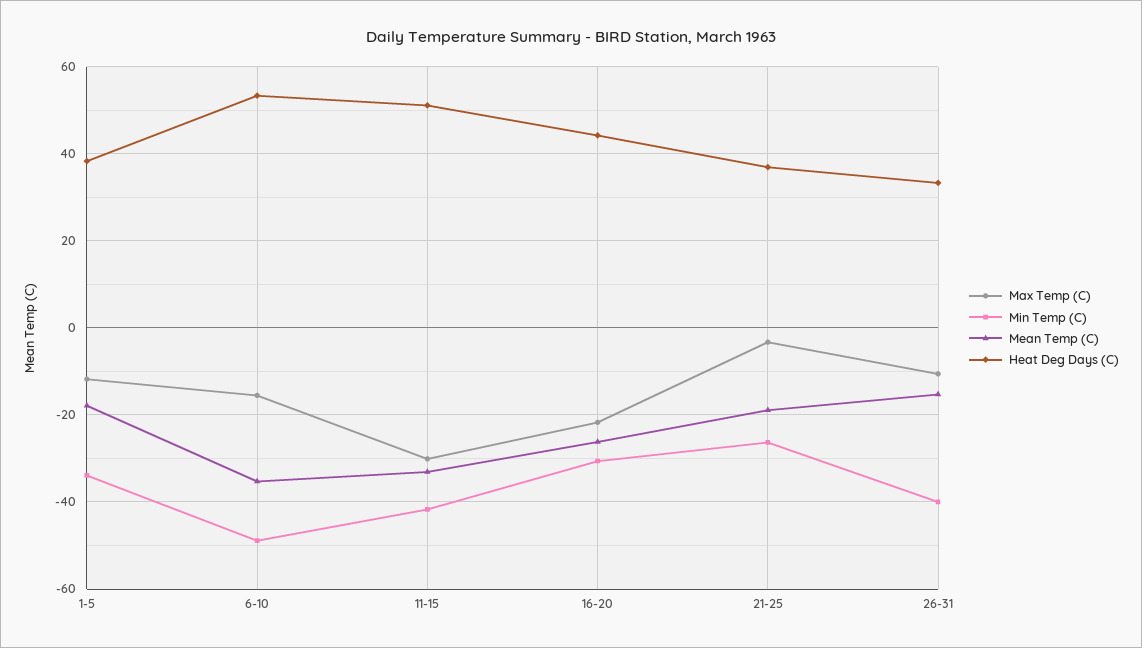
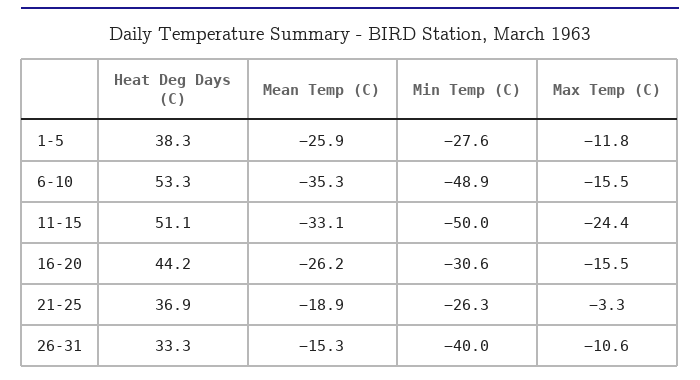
Min Temp (C), 1-5: -34 -> -27.6
Mean Temp (C), 1-5: -18 -> -25.9
Max Temp (C), 11-15: -30 -> -24.4
Min Temp (C), 11-15: -42 -> -50
Max Temp (C), 16-20: -22 -> -15.5

